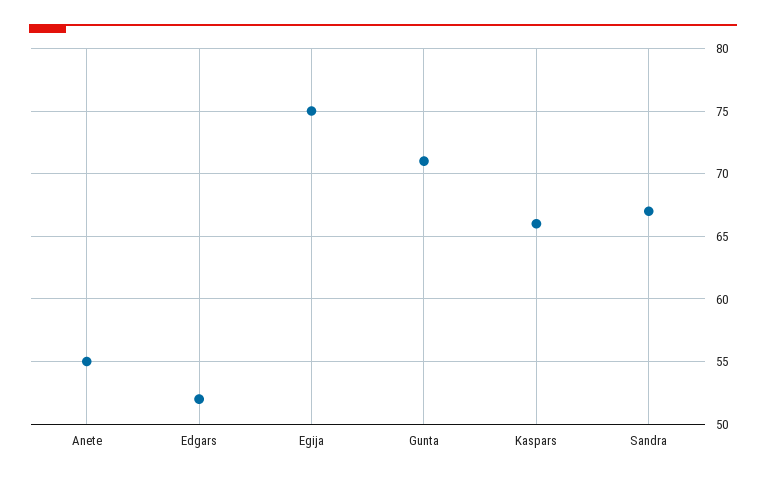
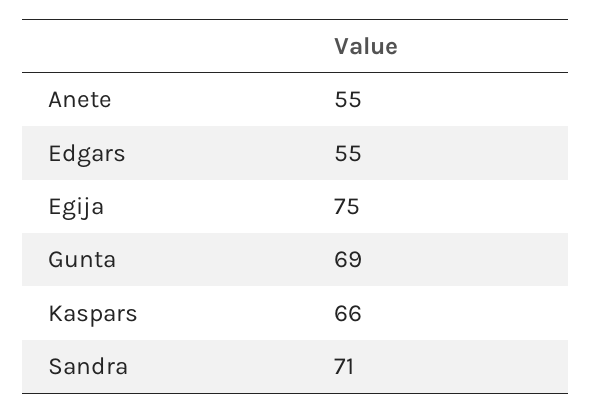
Edgars: 52 -> 55
Gunta: 71 -> 69
Sandra: 67 -> 71

